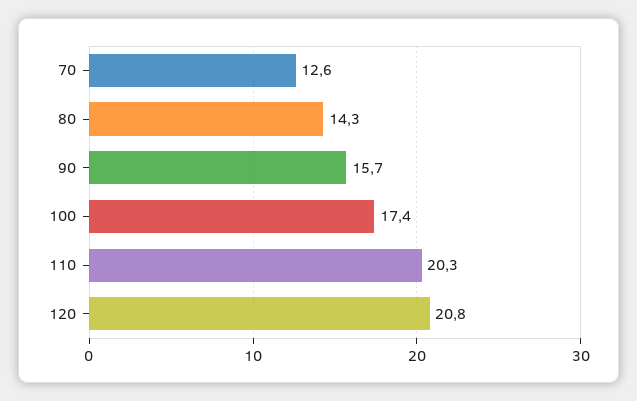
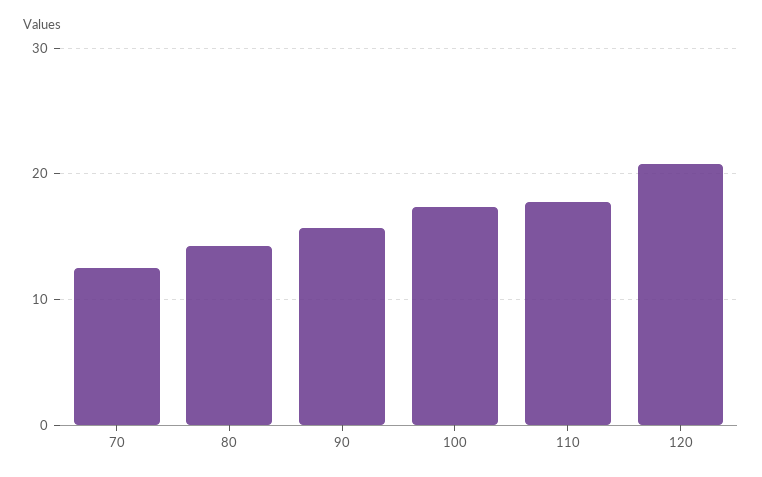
110: 20.3 -> 18

